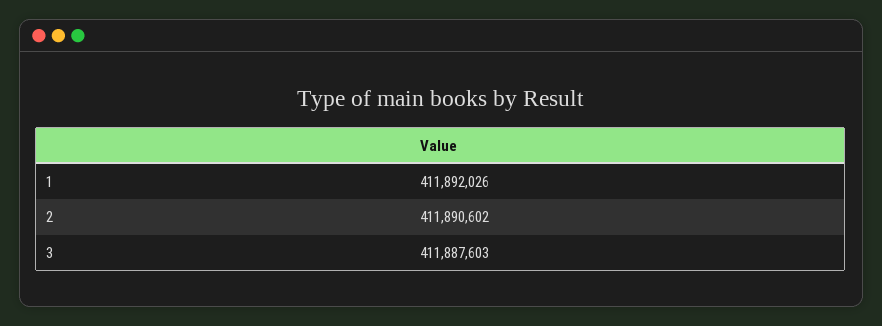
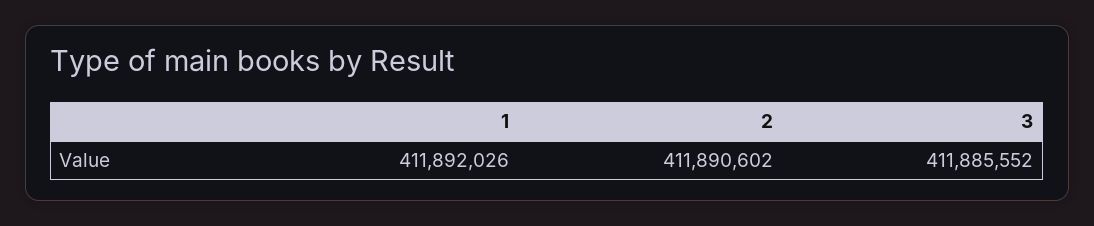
3: 411887603 -> 411885552

